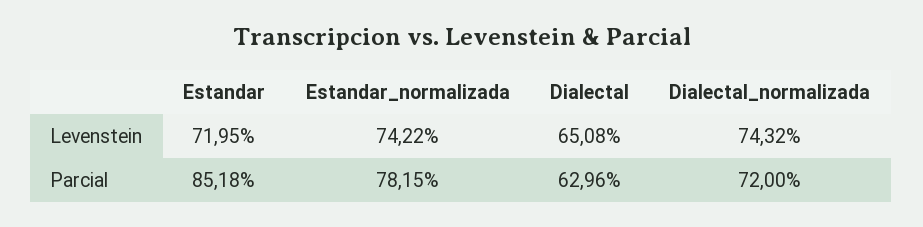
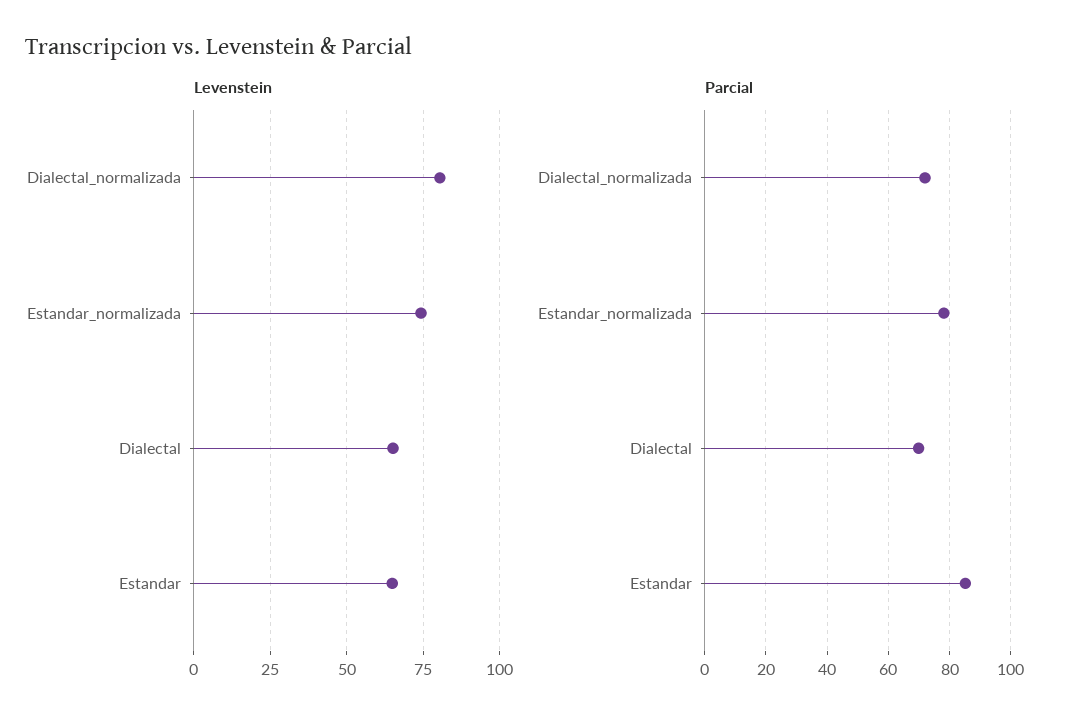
Levenstein, Estandar: 71.95 -> 65
Levenstein, Dialectal_normalizada: 74.32 -> 80
Parcial, Dialectal: 62.96 -> 70

